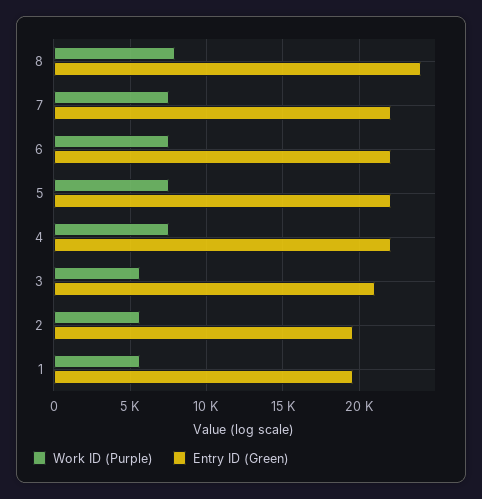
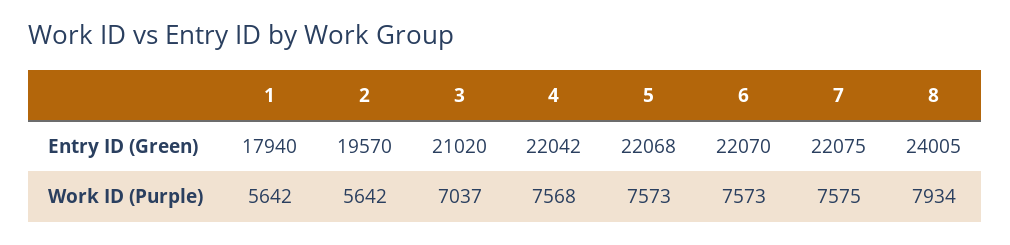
Work ID (Purple), 3: 5500 -> 7037
Entry ID (Green), 1: 19500 -> 17940

